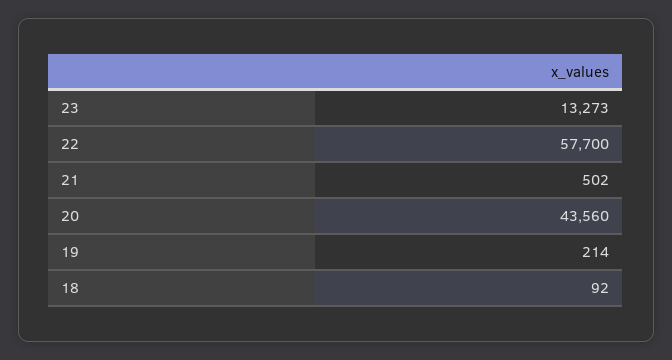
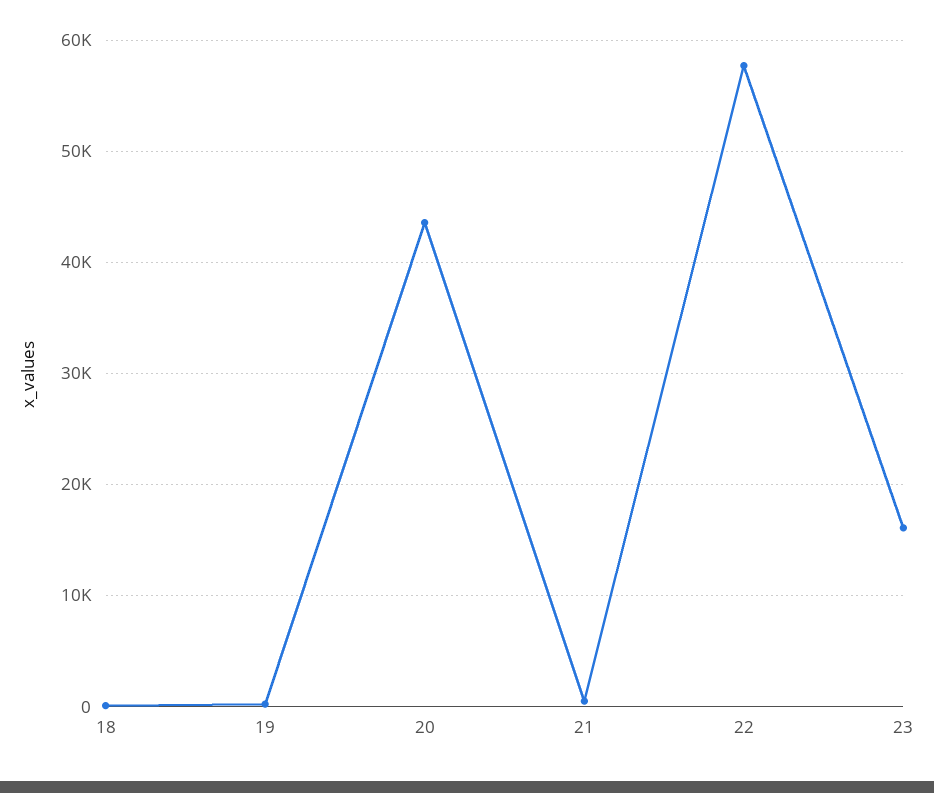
23: 13273 -> 16000

